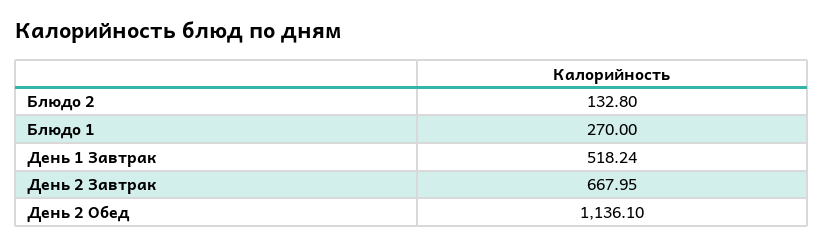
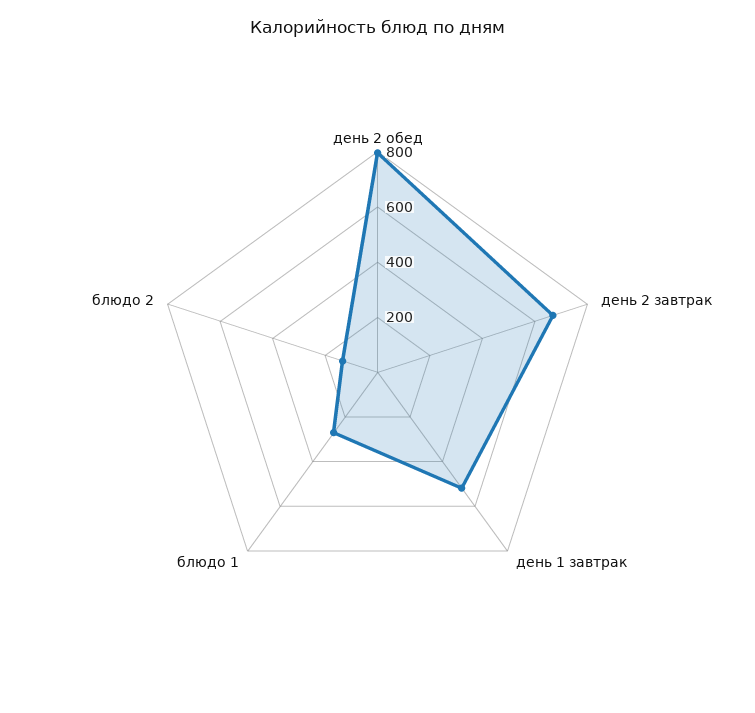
День 2 Обед: 1136.1 -> 800

